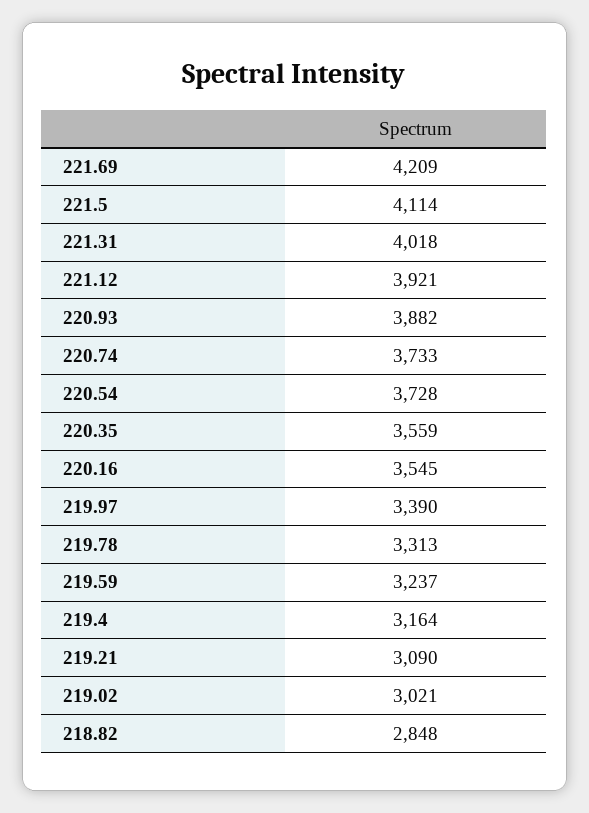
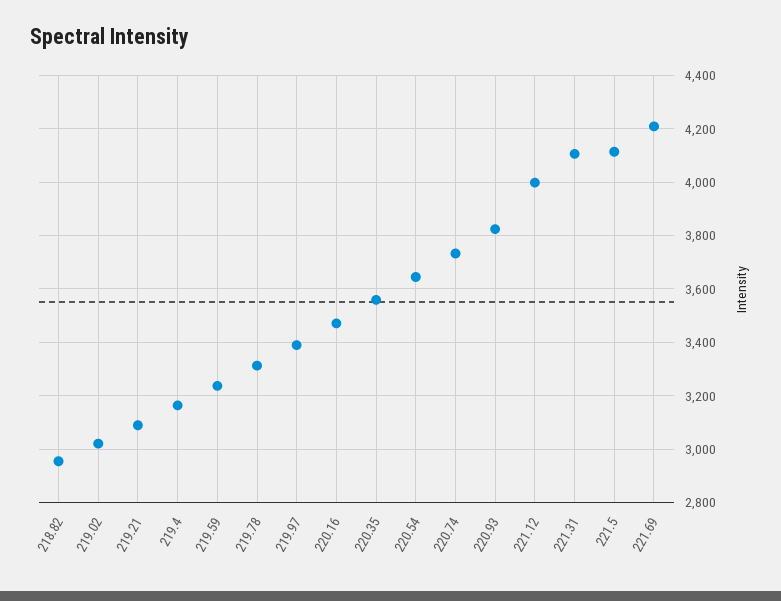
221.31: 4018 -> 4100
221.12: 3921 -> 4000
220.93: 3882 -> 3825
220.54: 3728 -> 3650
220.16: 3545 -> 3475
218.82: 2848 -> 2950

